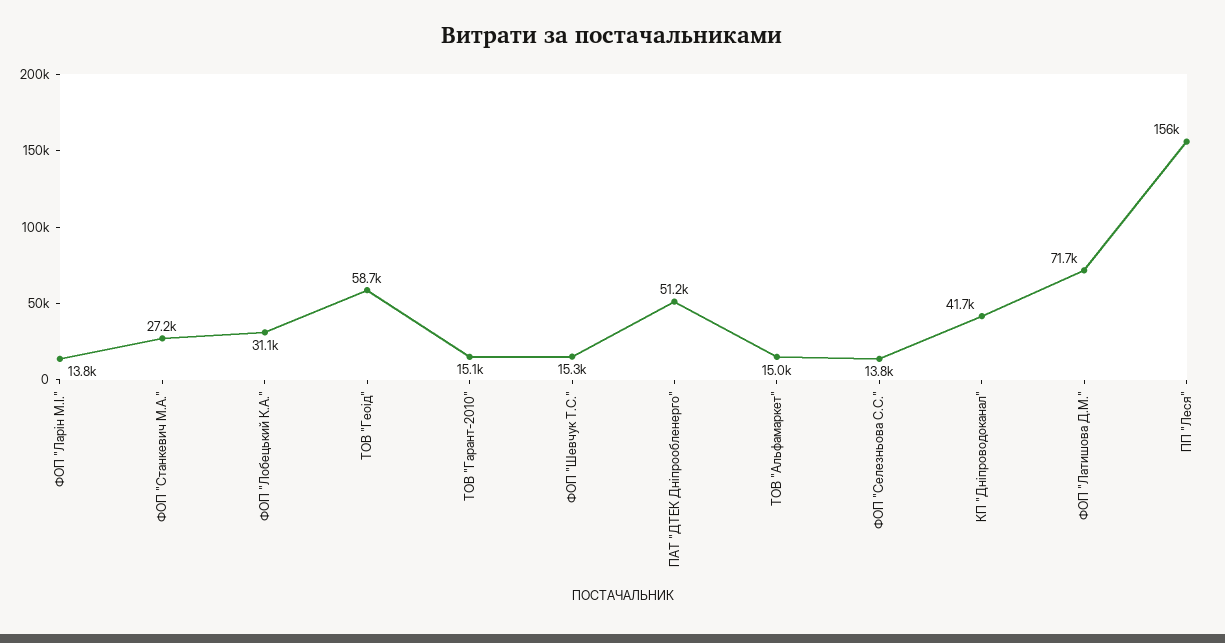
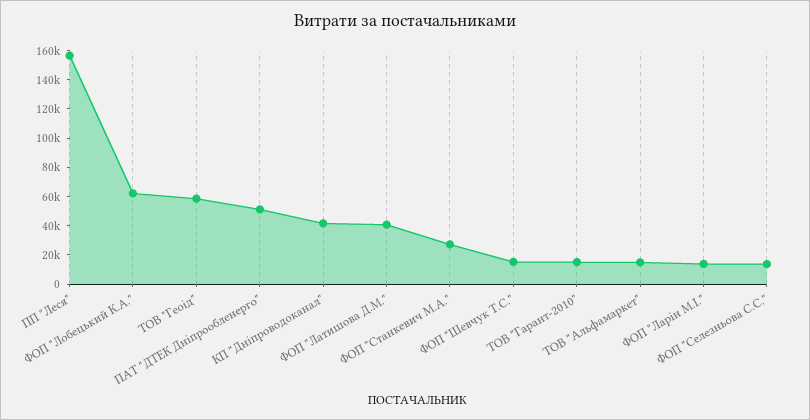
ФОП "Лобецький К.А.": 31100 -> 60000
ФОП "Латишова Д.М.": 71700 -> 40000

